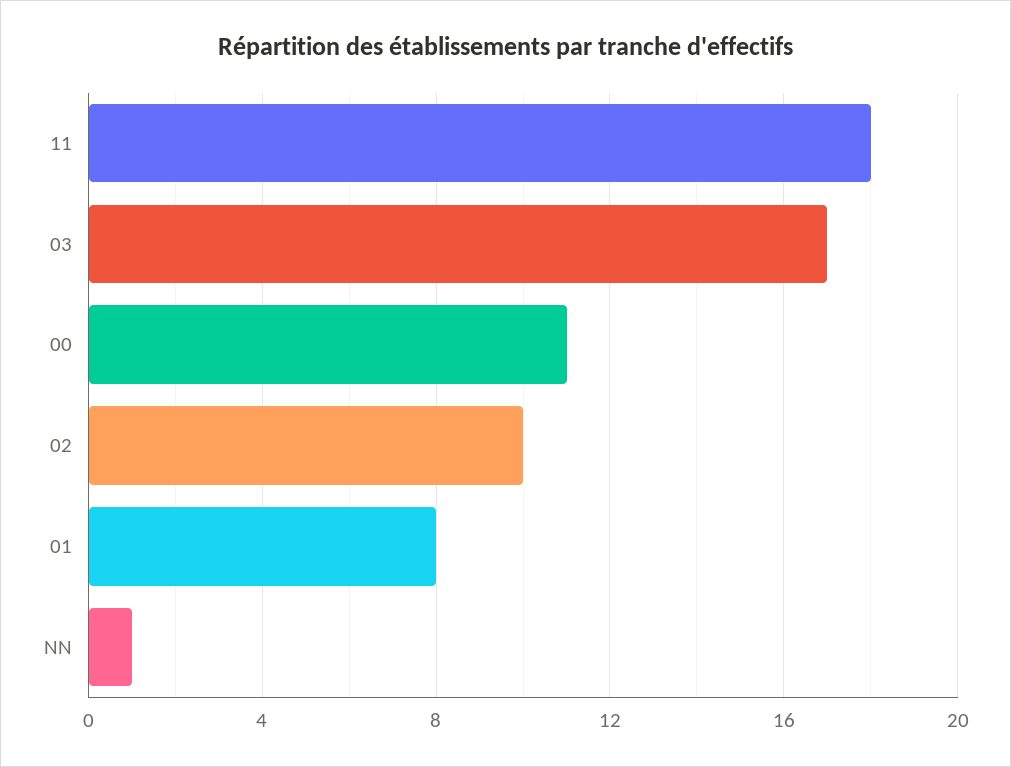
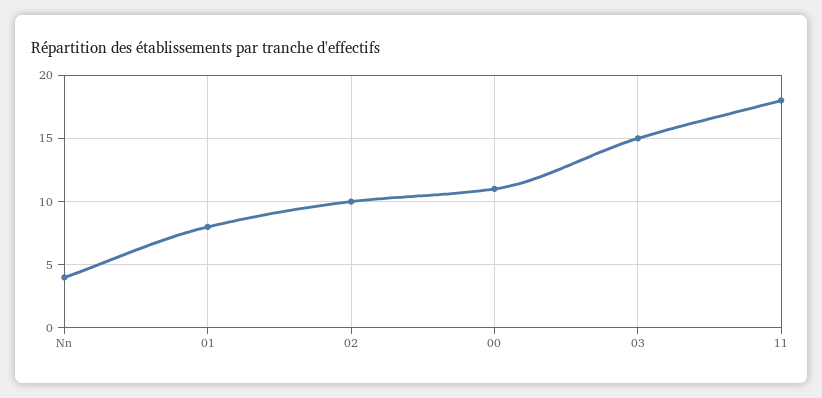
03: 17 -> 15
NN: 1 -> 4

